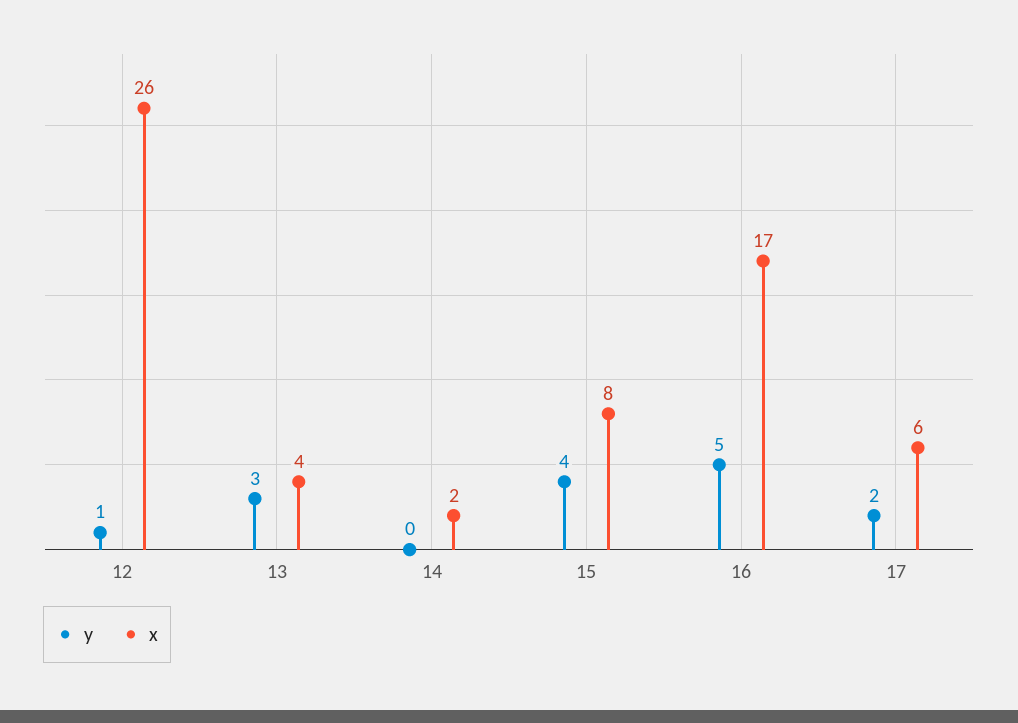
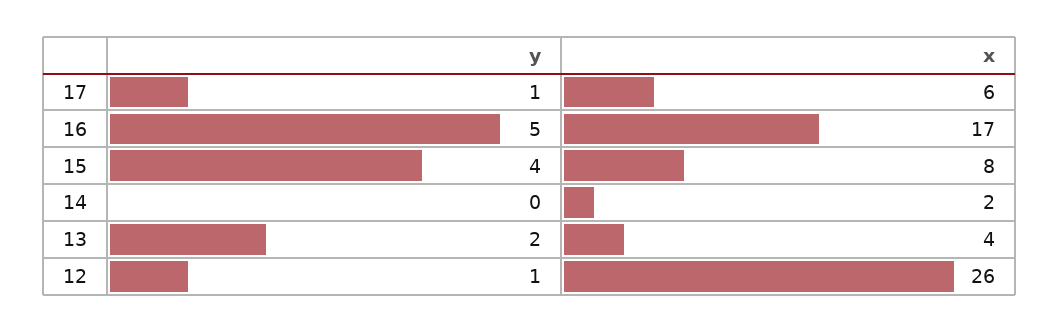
y, 13: 3 -> 2
y, 17: 2 -> 1

